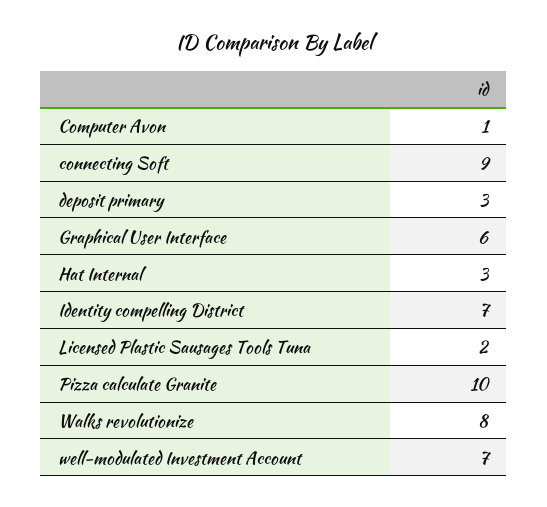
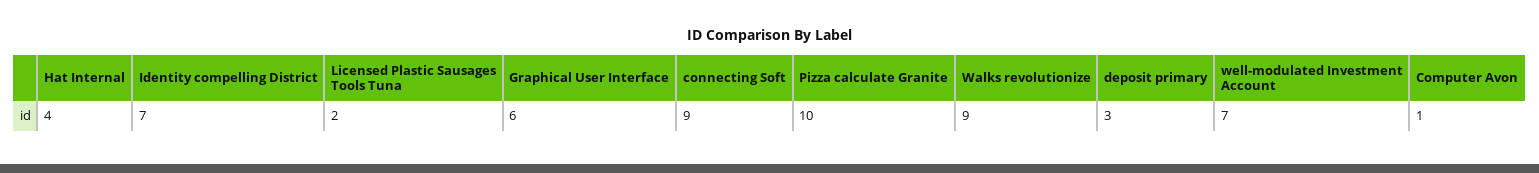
Hat Internal: 3 -> 4
Walks revolutionize: 8 -> 9

